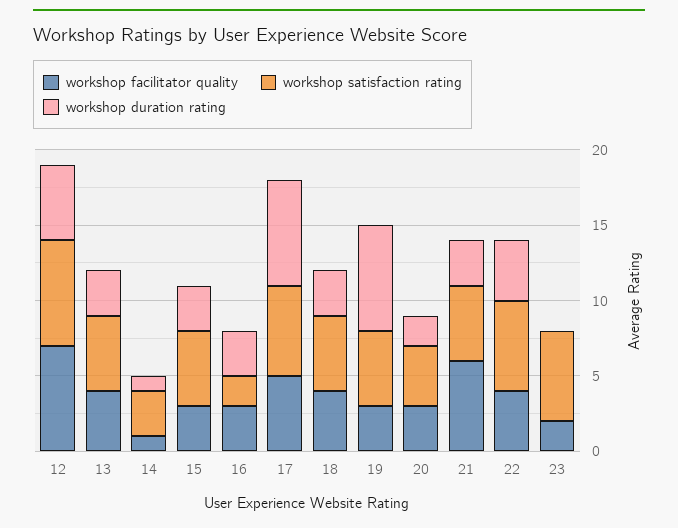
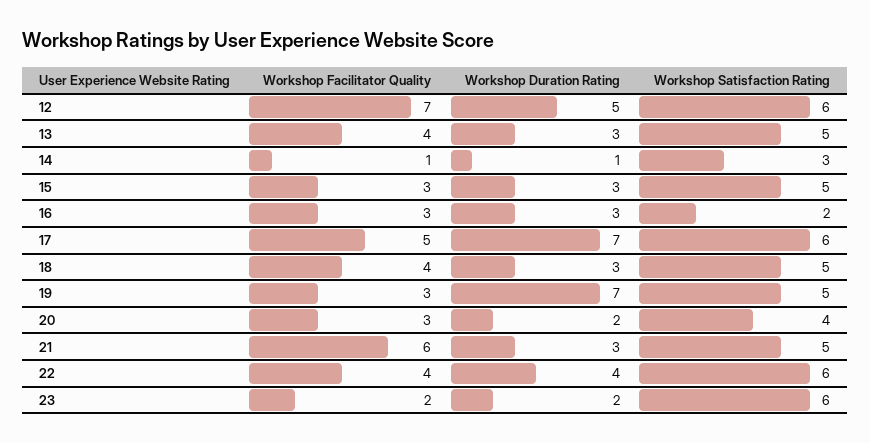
workshop satisfaction rating, 12: 7 -> 6
workshop duration rating, 23: 0 -> 2

